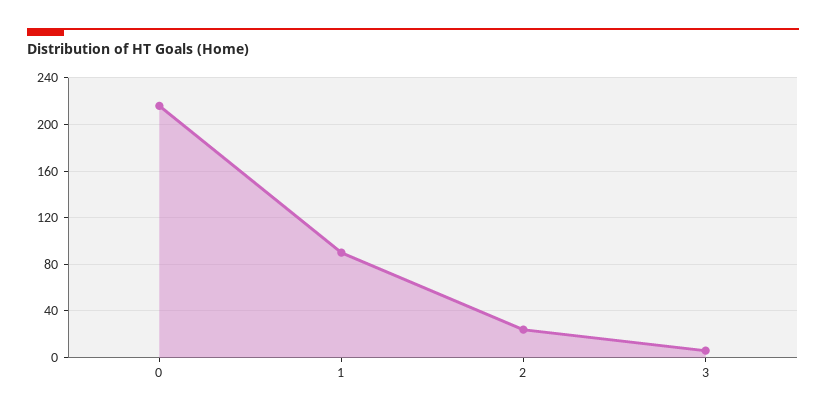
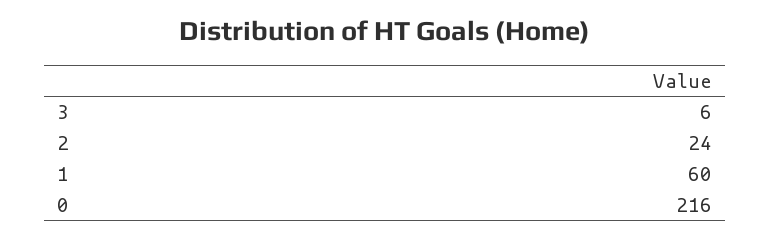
1: 90 -> 60

